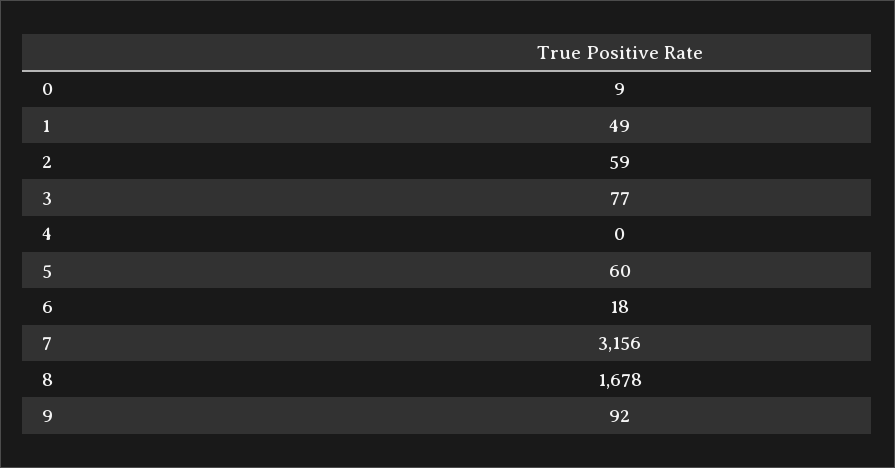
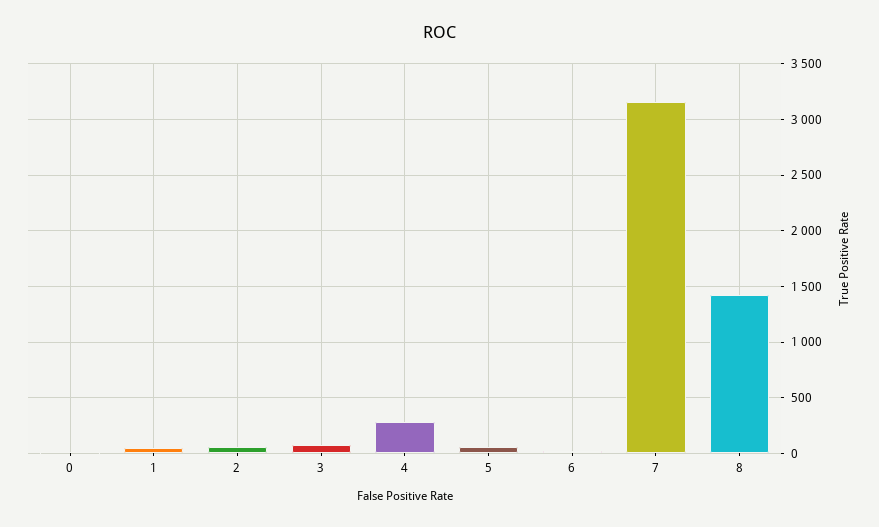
4: 0 -> 300
8: 1678 -> 1400
9: 92 -> none

